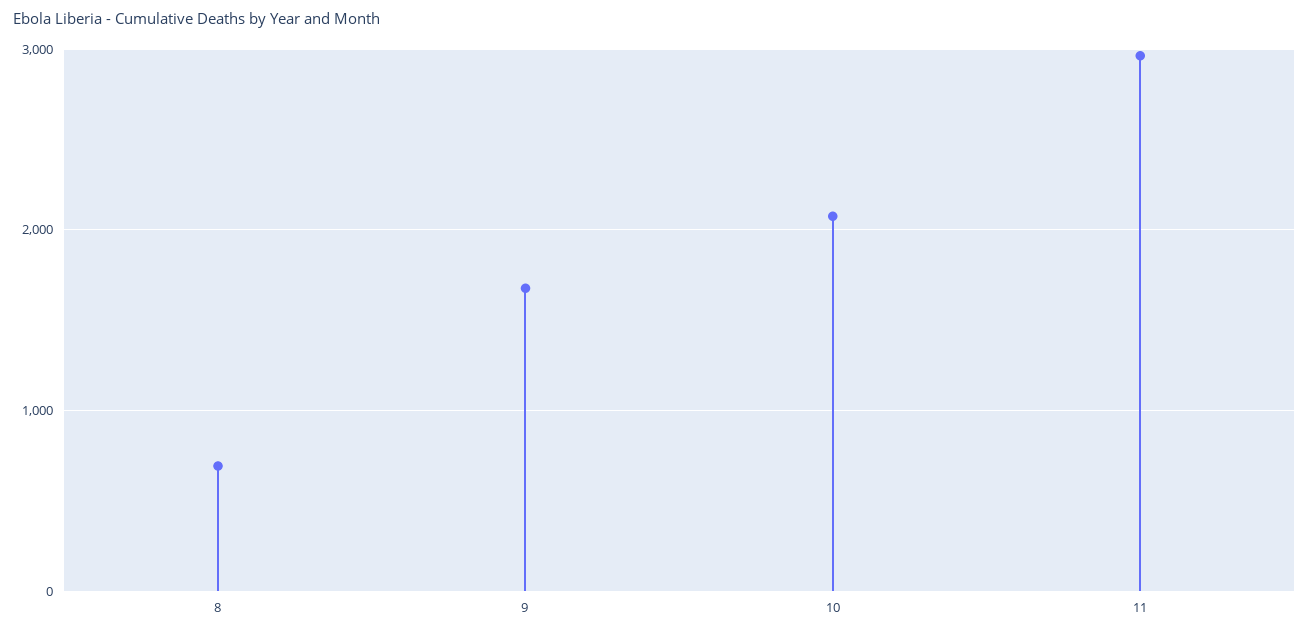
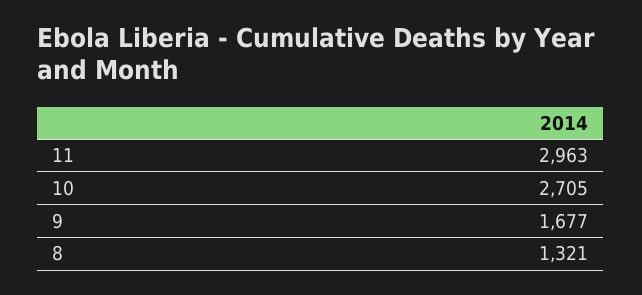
8: 700 -> 1321
10: 2100 -> 2705

